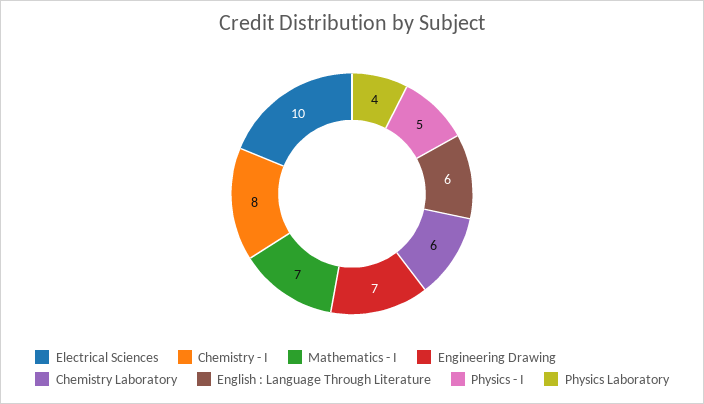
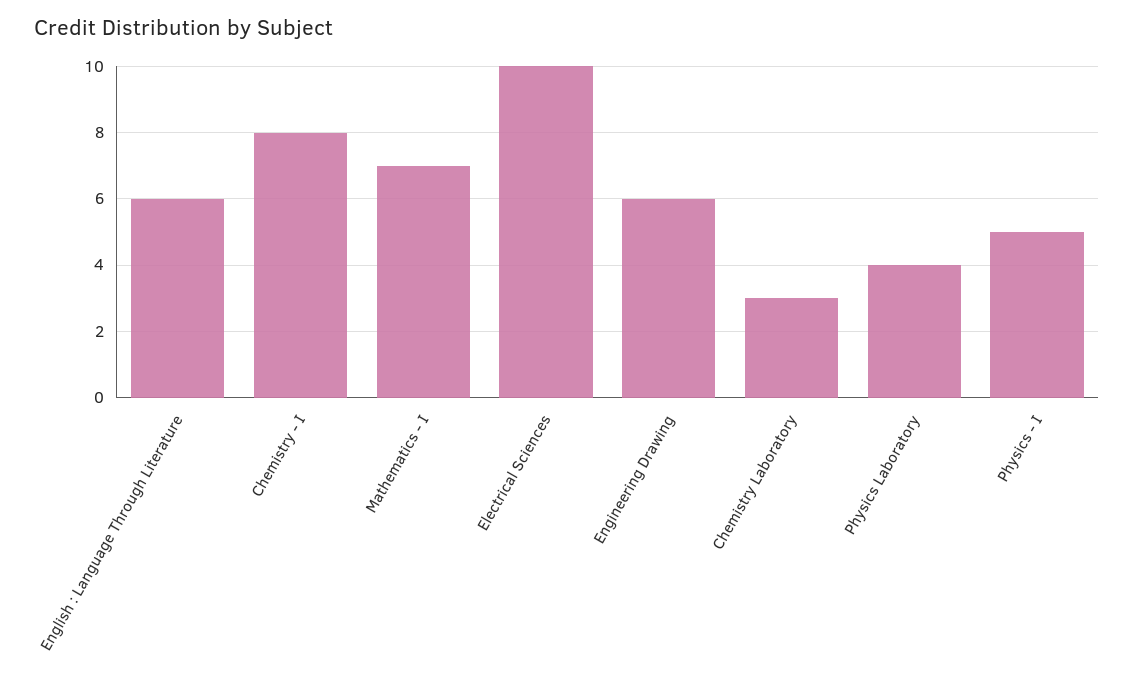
Engineering Drawing: 7 -> 6
Chemistry Laboratory: 6 -> 3

